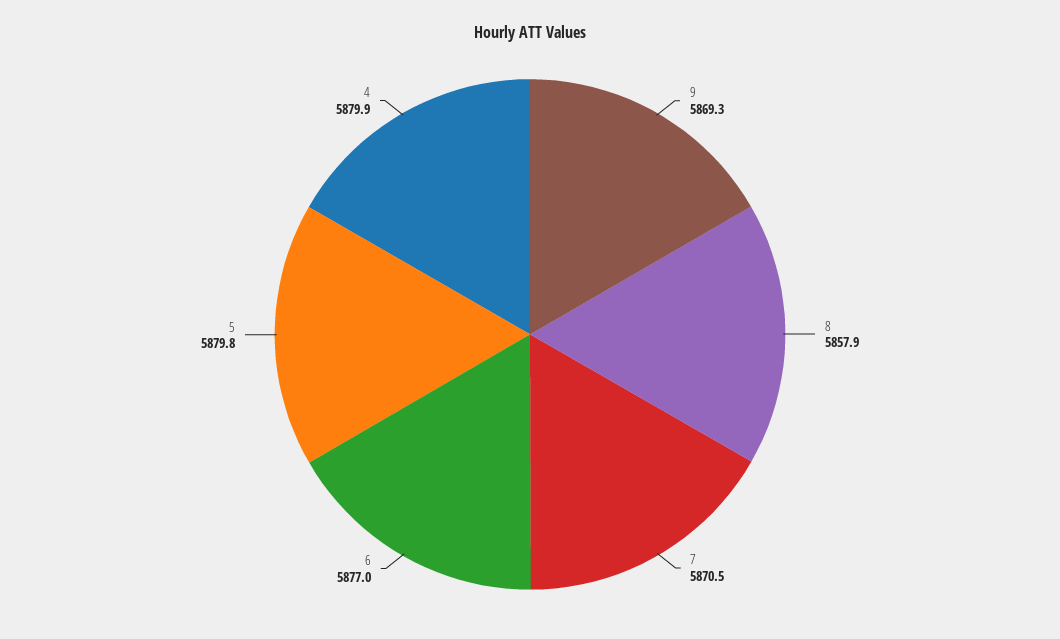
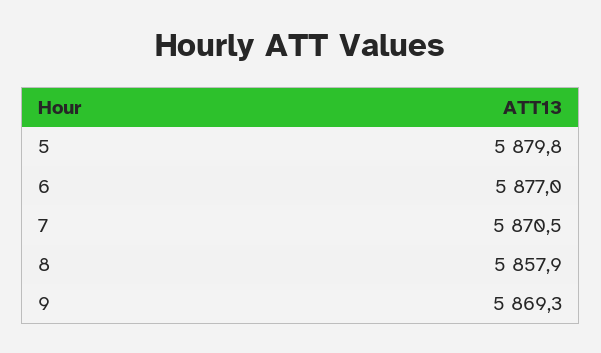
4: 5879.9 -> none

